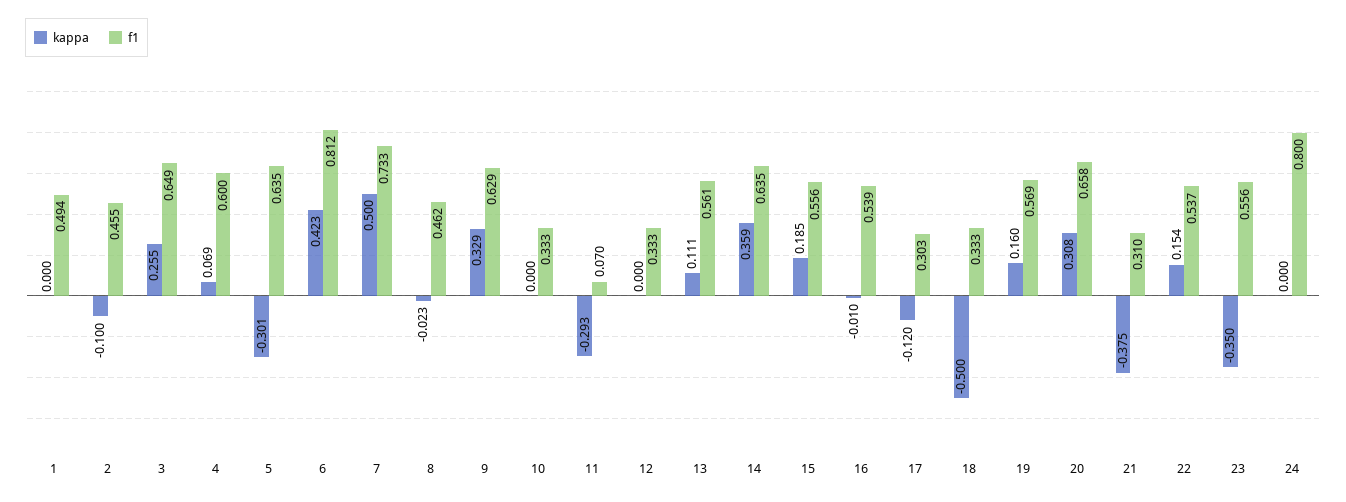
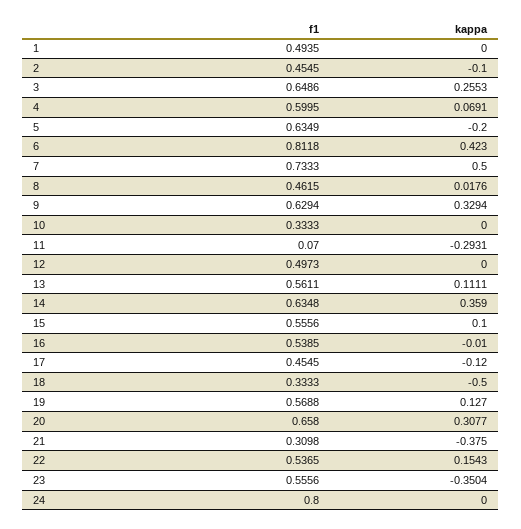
kappa, 5: -0.301 -> -0.2
kappa, 8: -0.023 -> 0.0176
f1, 12: 0.333 -> 0.4973
kappa, 15: 0.185 -> 0.1
f1, 17: 0.303 -> 0.4545
kappa, 19: 0.16 -> 0.127

